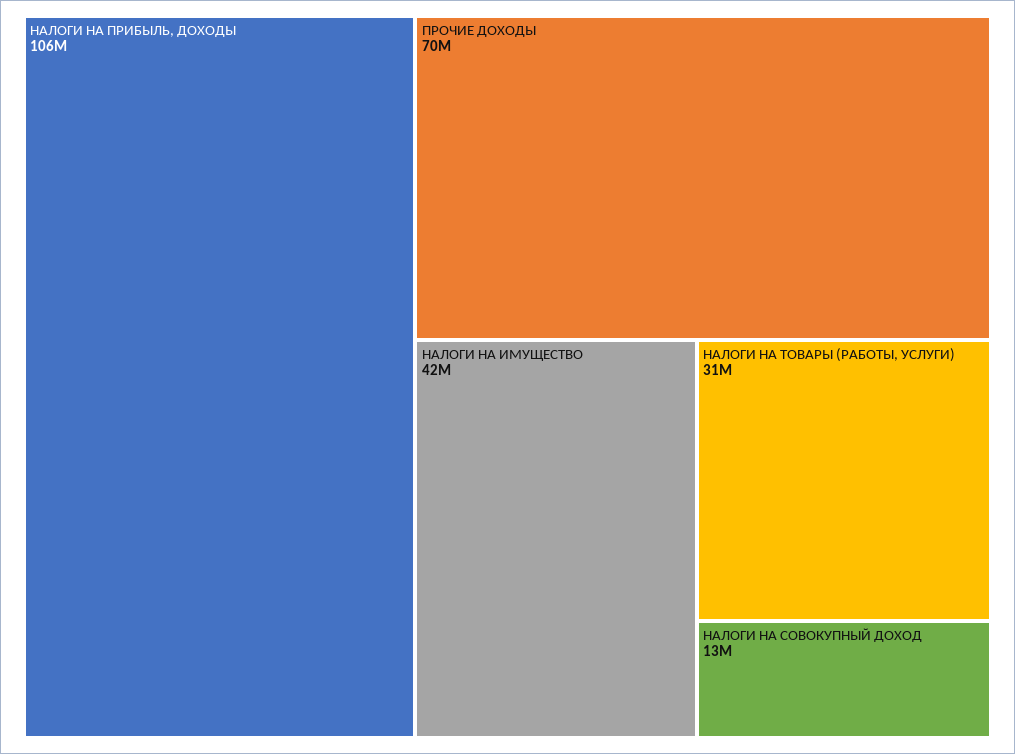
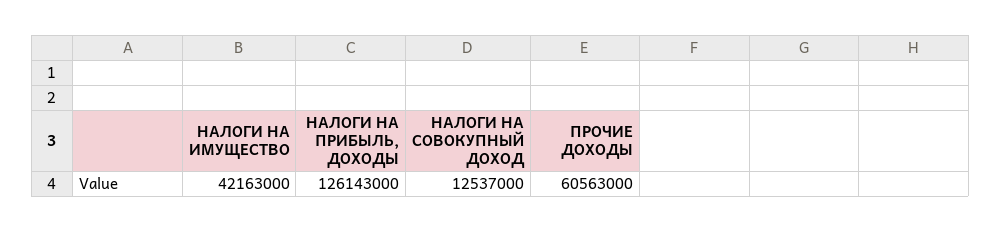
НАЛОГИ НА ПРИБЫЛЬ, ДОХОДЫ: 106000000 -> 126143000
ПРОЧИЕ ДОХОДЫ: 70000000 -> 60563000
НАЛОГИ НА ТОВАРЫ (РАБОТЫ, УСЛУГИ): 31000000 -> none

